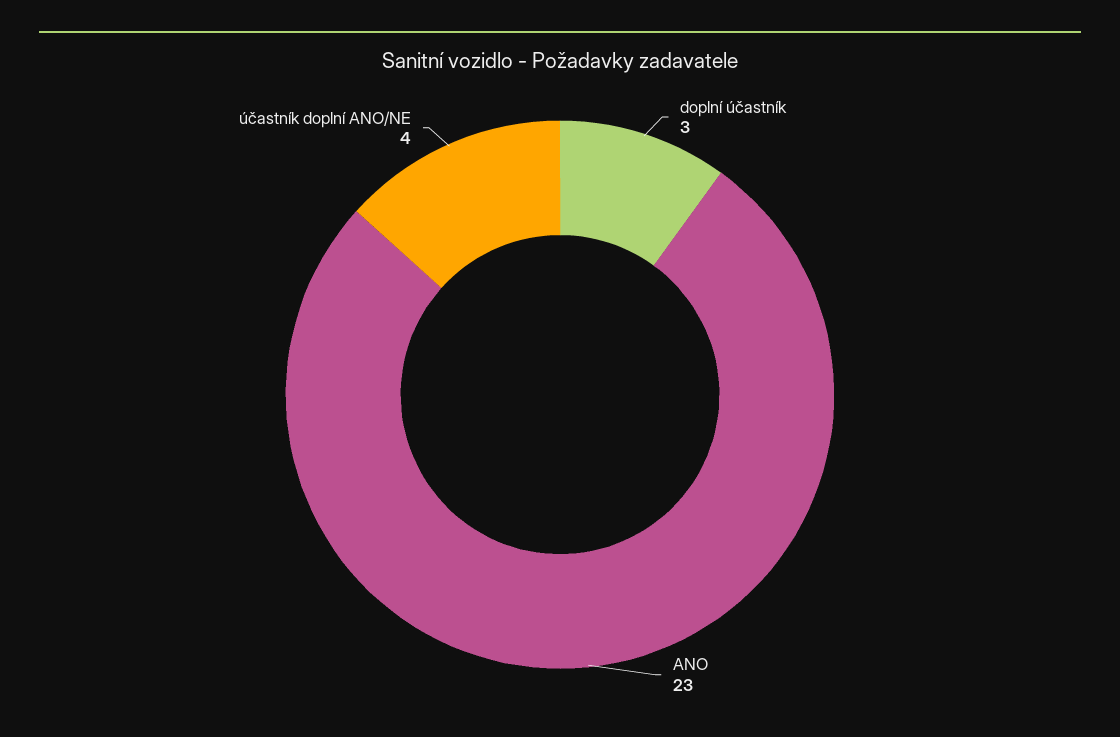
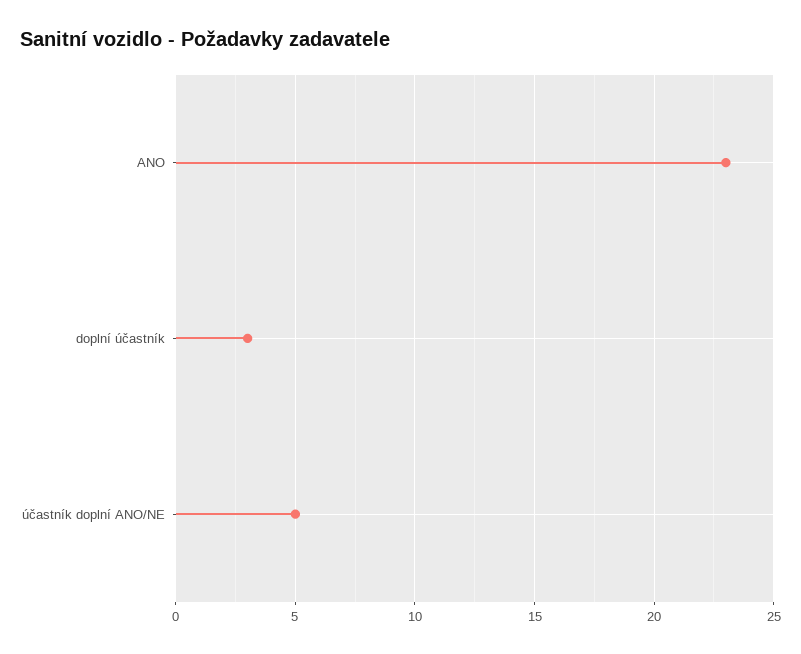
účastník doplní ANO/NE: 4 -> 5

